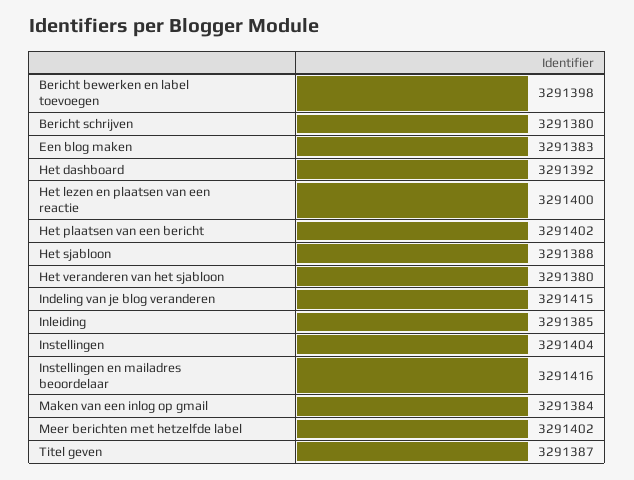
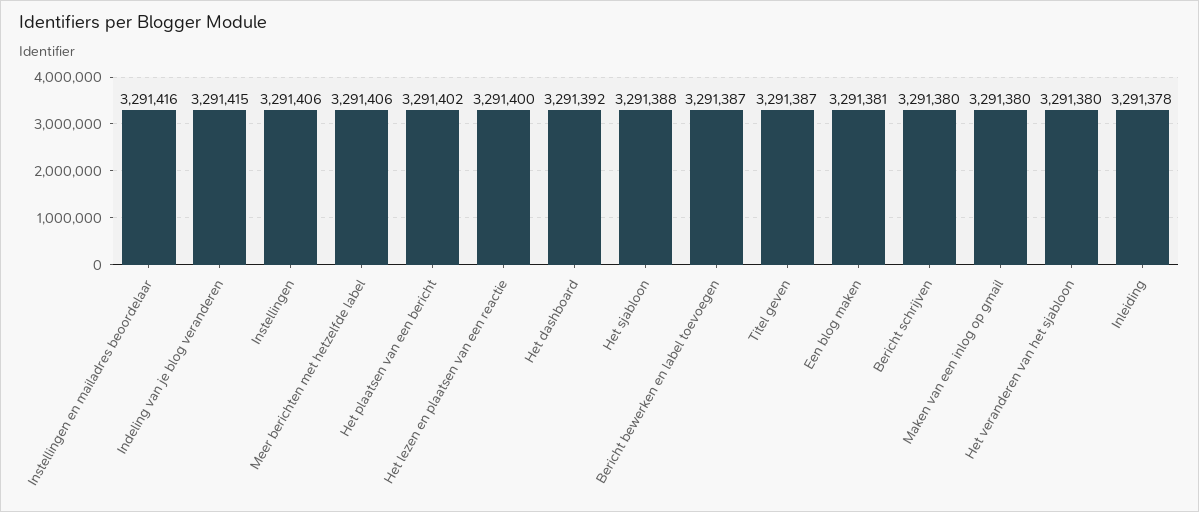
Bericht bewerken en label toevoegen: 3291398 -> 3291387
Een blog maken: 3291383 -> 3291381
Inleiding: 3291385 -> 3291378
Instellingen: 3291404 -> 3291406
Maken van een inlog op gmail: 3291384 -> 3291380
Meer berichten met hetzelfde label: 3291402 -> 3291406

